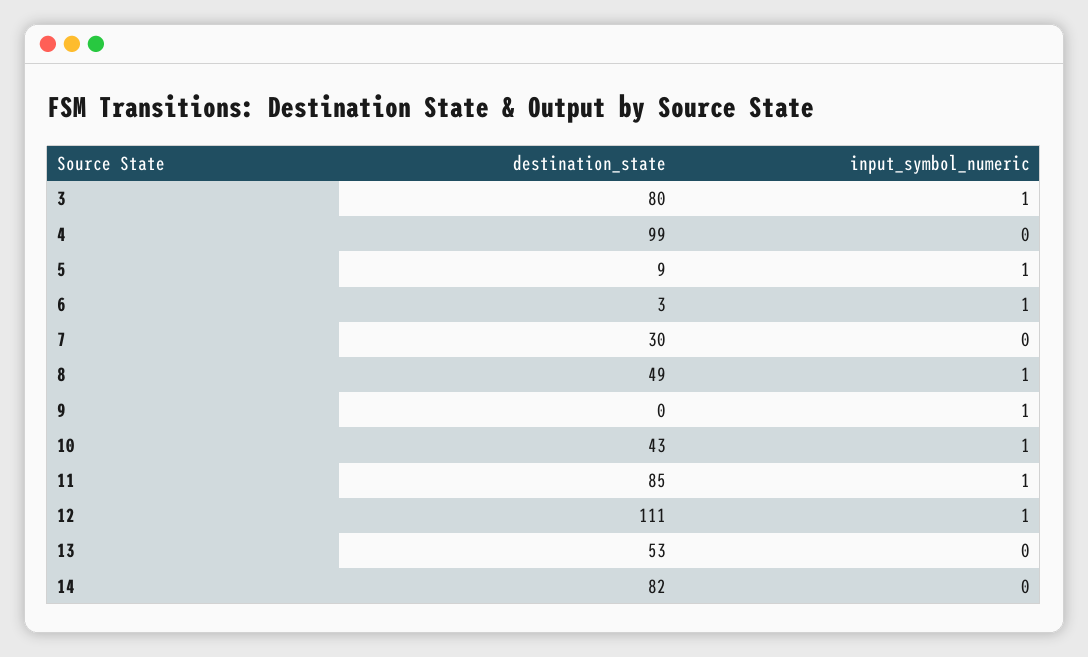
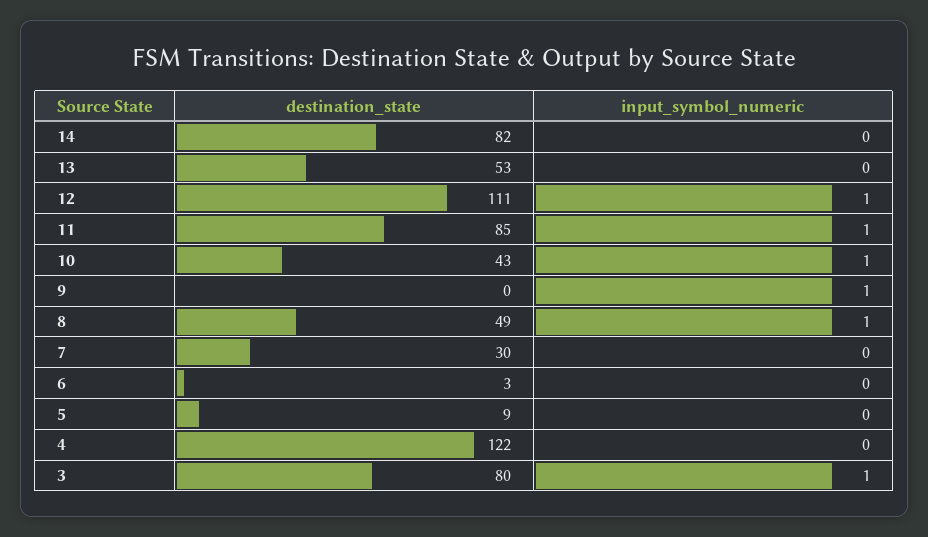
destination_state, 4: 99 -> 122
input_symbol_numeric, 5: 1 -> 0
input_symbol_numeric, 6: 1 -> 0

